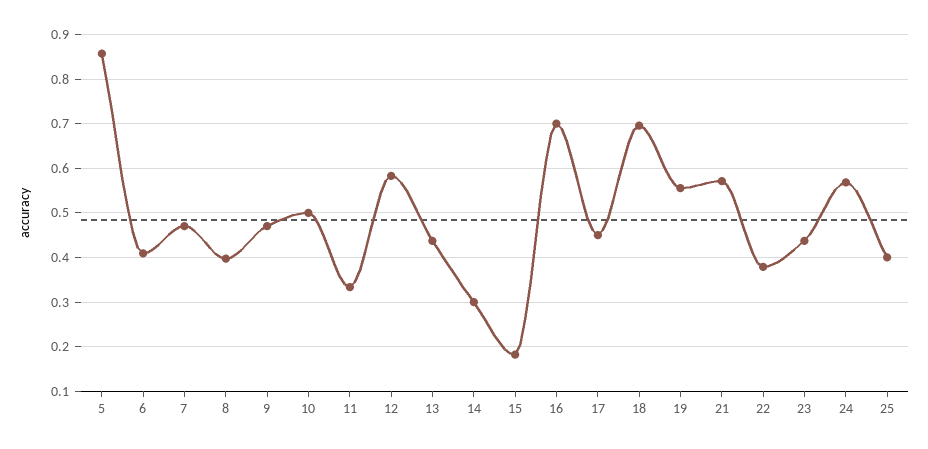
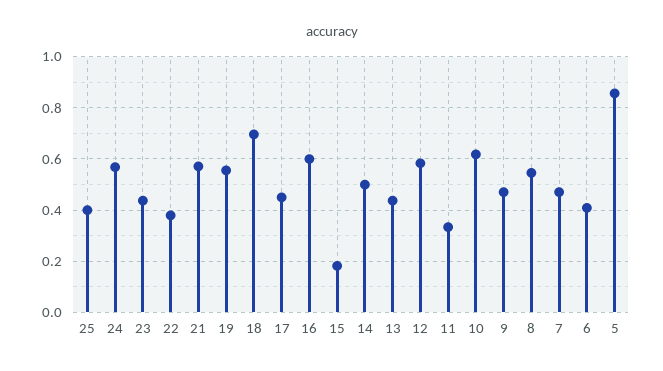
8: 0.4 -> 0.55
10: 0.5 -> 0.625
14: 0.3 -> 0.5
16: 0.7 -> 0.6

